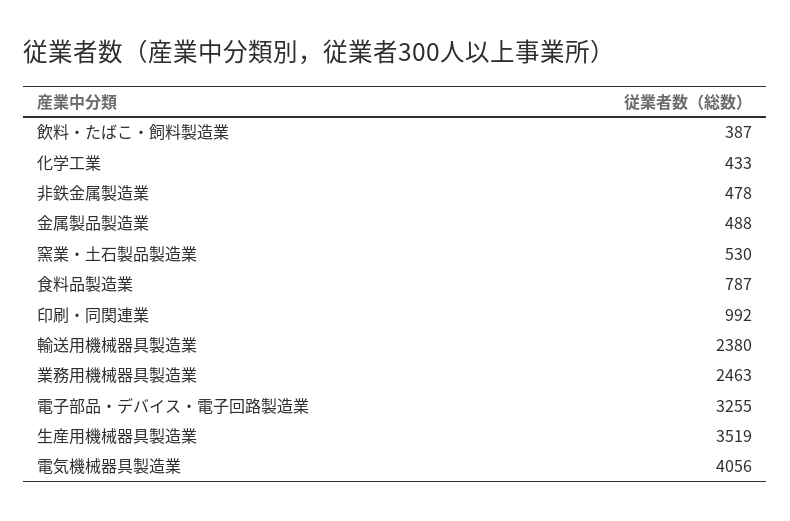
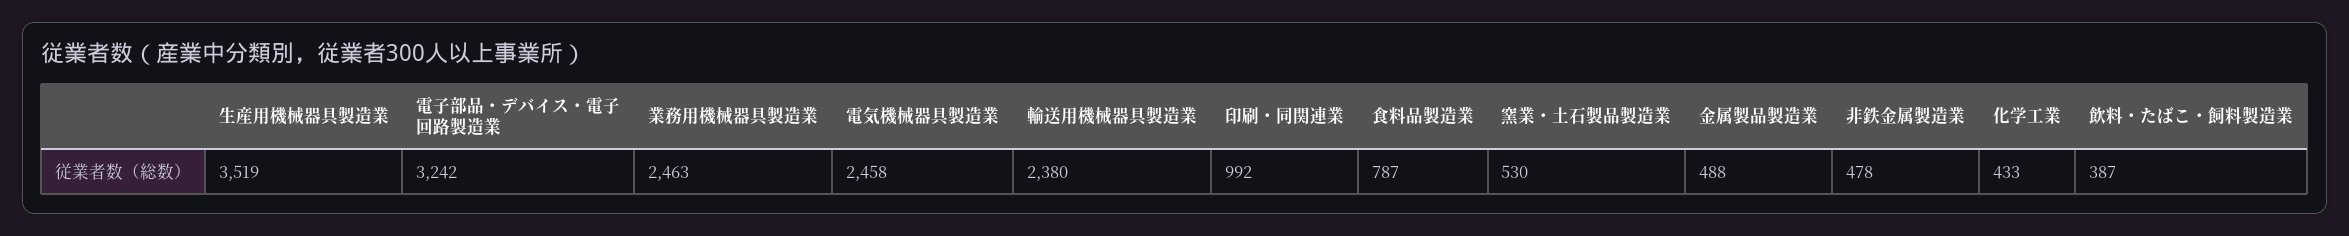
電子部品・デバイス・電子回路製造業: 3255 -> 3242
電気機械器具製造業: 4056 -> 2458

